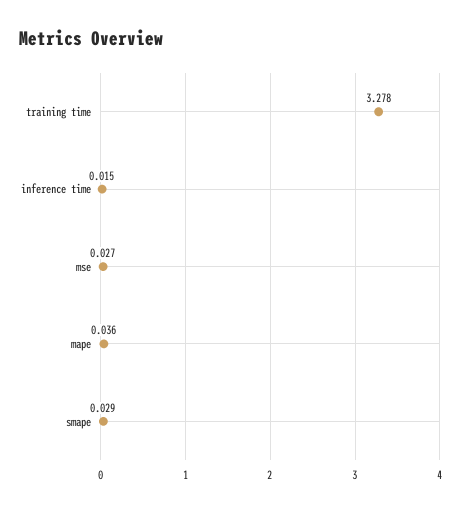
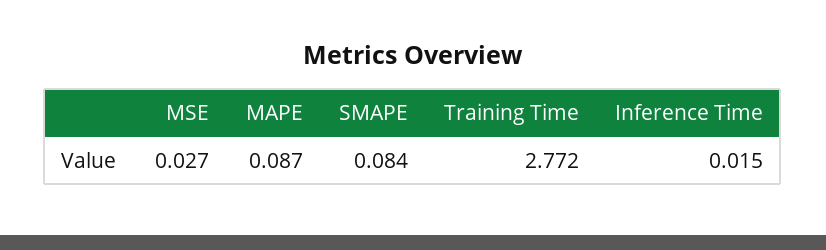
training time: 3.278 -> 2.772
mape: 0.036 -> 0.087
smape: 0.029 -> 0.084

